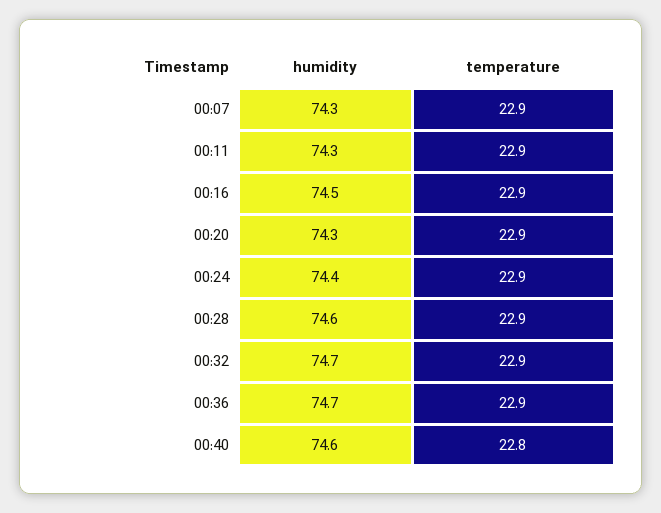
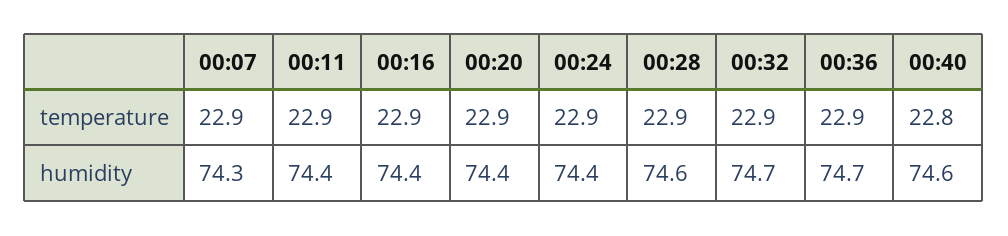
humidity, 00:11: 74.3 -> 74.4
humidity, 00:16: 74.5 -> 74.4
humidity, 00:20: 74.3 -> 74.4

